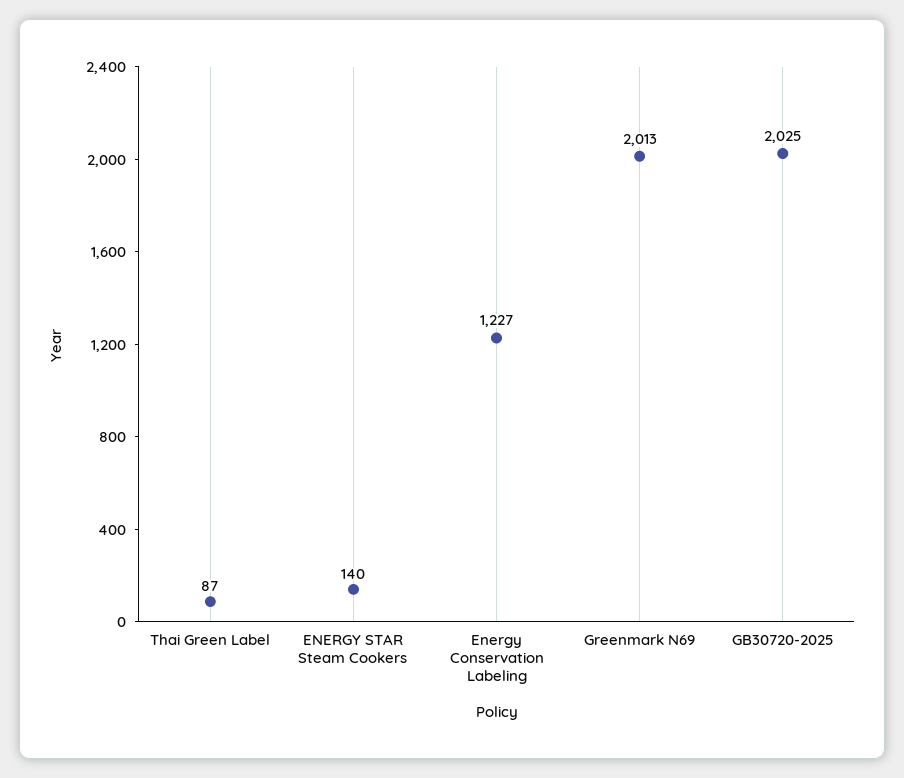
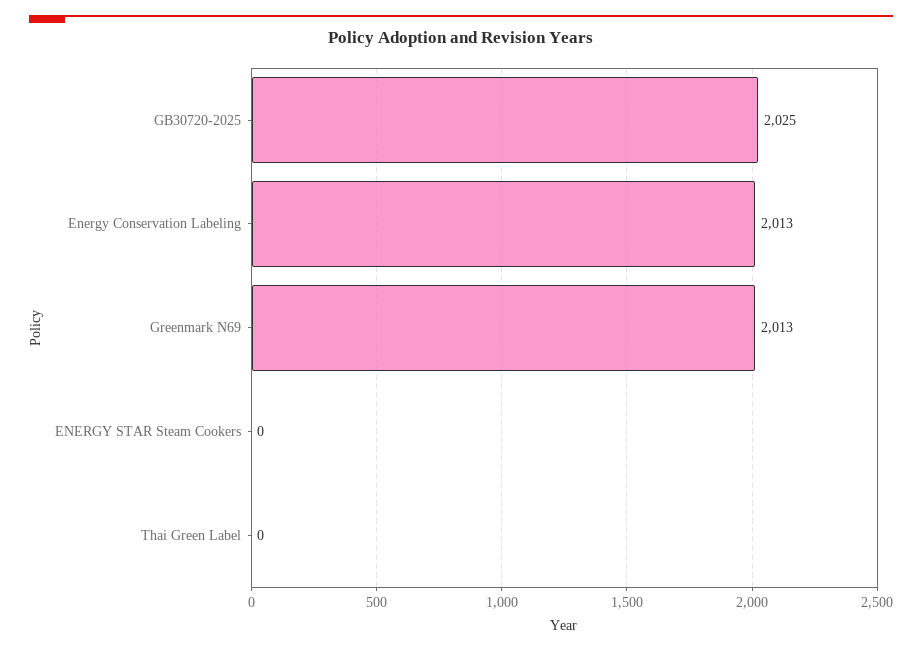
Thai Green Label: 87 -> 0
ENERGY STAR Steam Cookers: 140 -> 0
Energy Conservation Labeling: 1227 -> 2013

